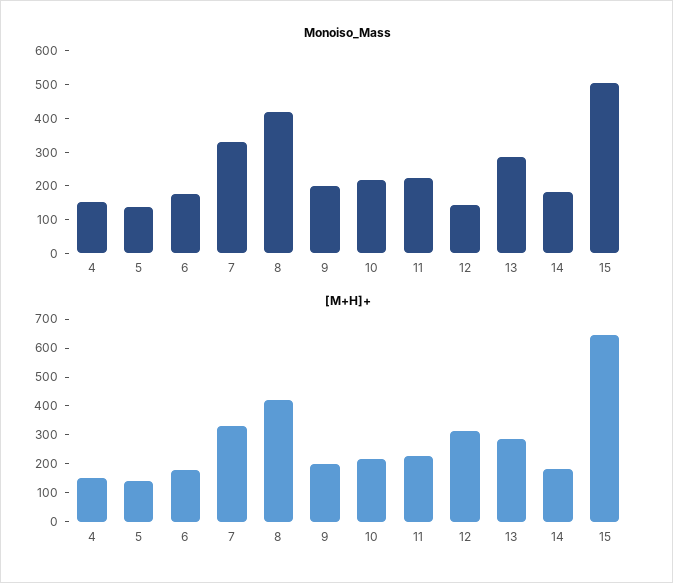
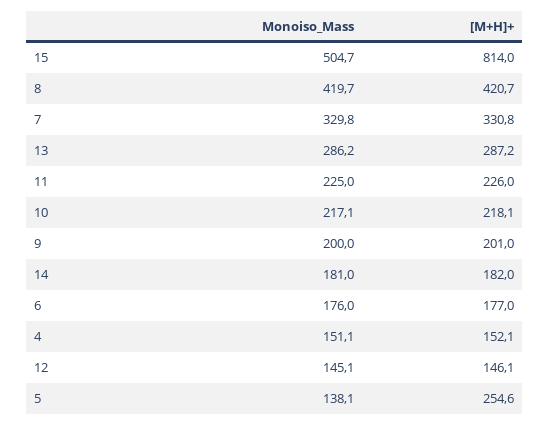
[M+H]+, 5: 150 -> 254.6
[M+H]+, 12: 300 -> 146.1
[M+H]+, 15: 650 -> 814

